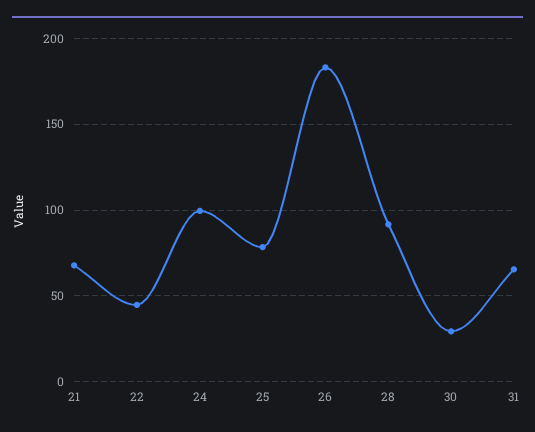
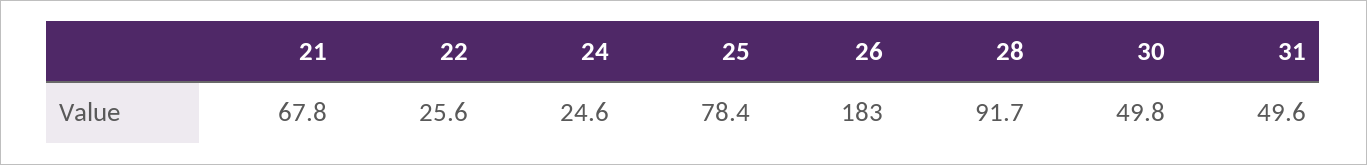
22: 45 -> 25.6
24: 100 -> 24.6
30: 30 -> 49.8
31: 65 -> 49.6

